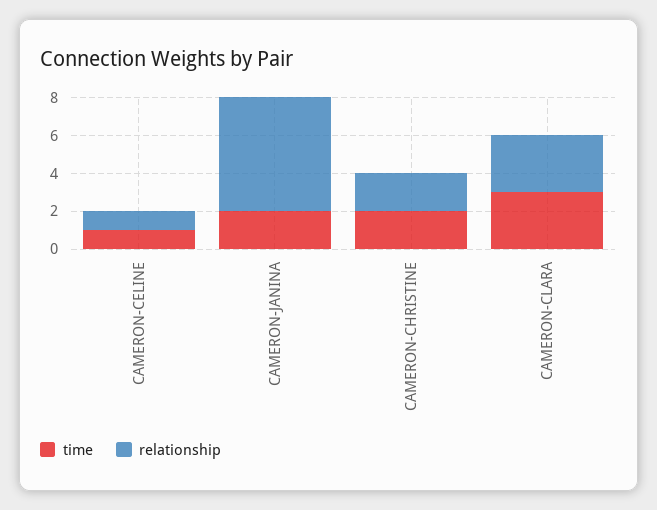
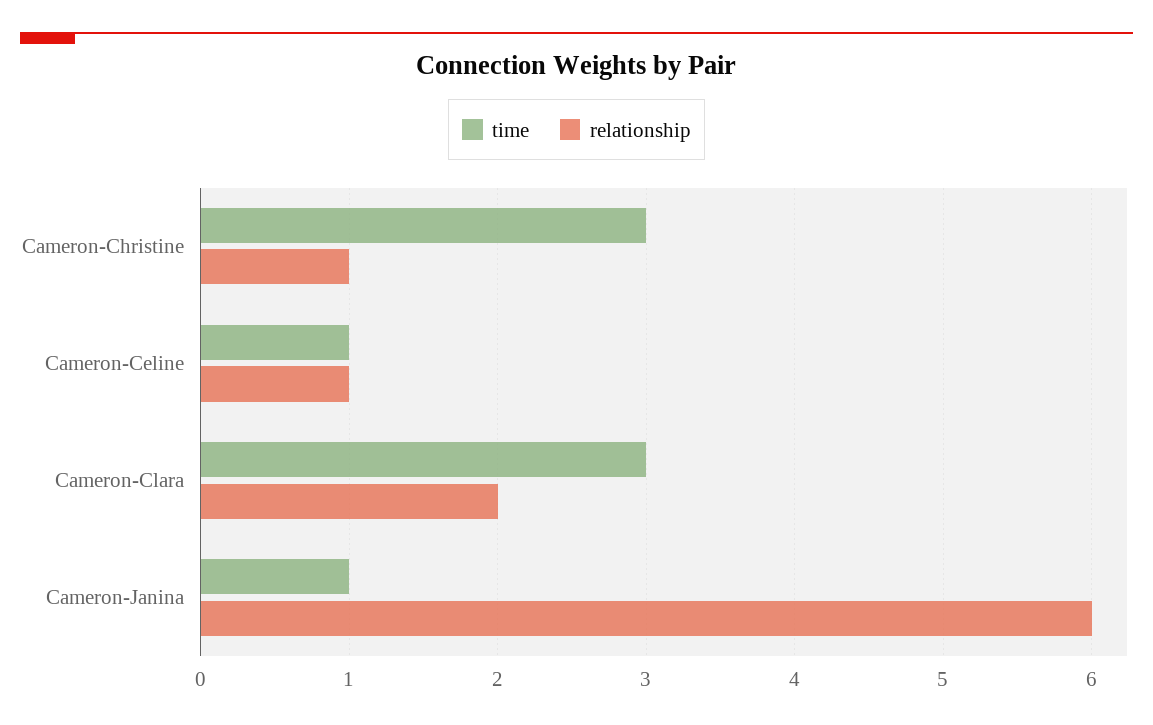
time, CAMERON-JANINA: 2 -> 1
time, CAMERON-CHRISTINE: 2 -> 3
relationship, CAMERON-CHRISTINE: 2 -> 1
relationship, CAMERON-CLARA: 3 -> 2

